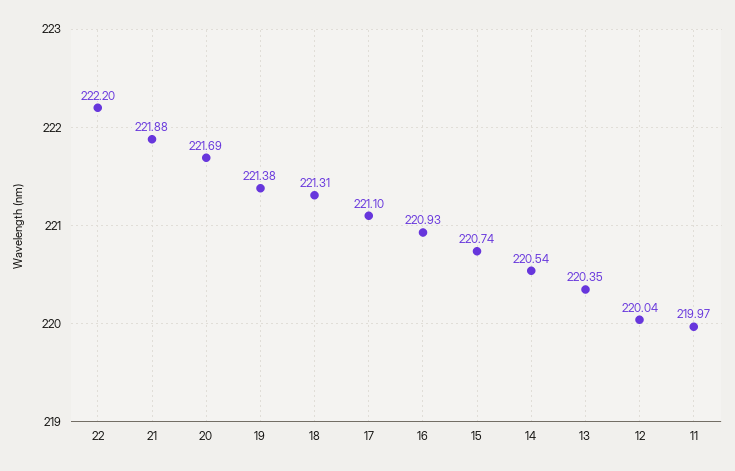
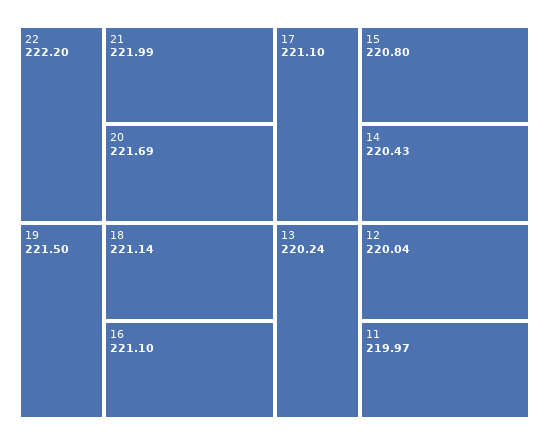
21: 221.88 -> 221.99
19: 221.38 -> 221.5
18: 221.31 -> 221.14
16: 220.93 -> 221.1
15: 220.74 -> 220.8
14: 220.54 -> 220.43
13: 220.35 -> 220.24

